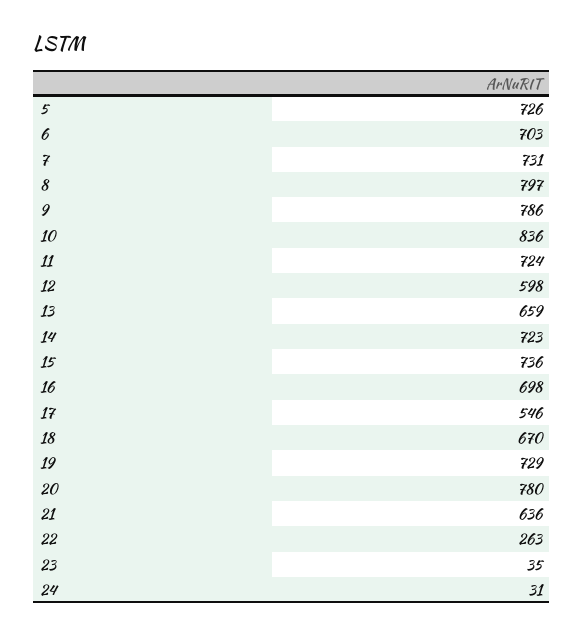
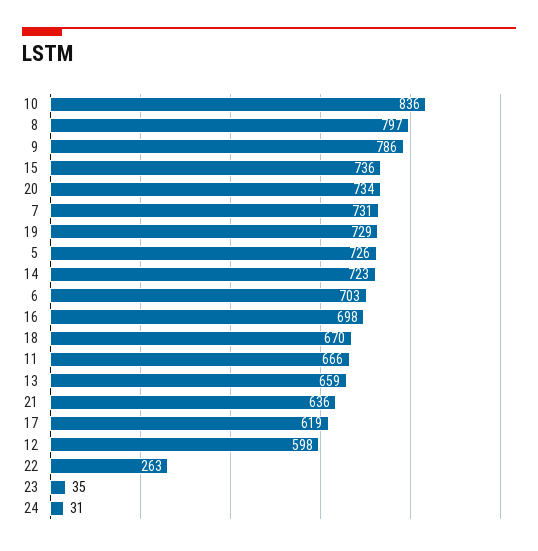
11: 724 -> 666
17: 546 -> 619
20: 780 -> 734

